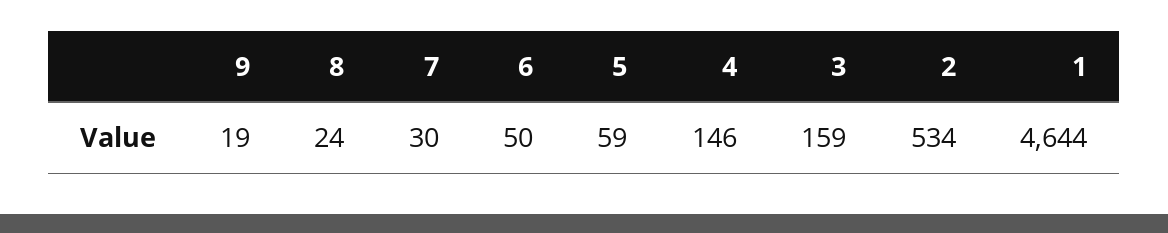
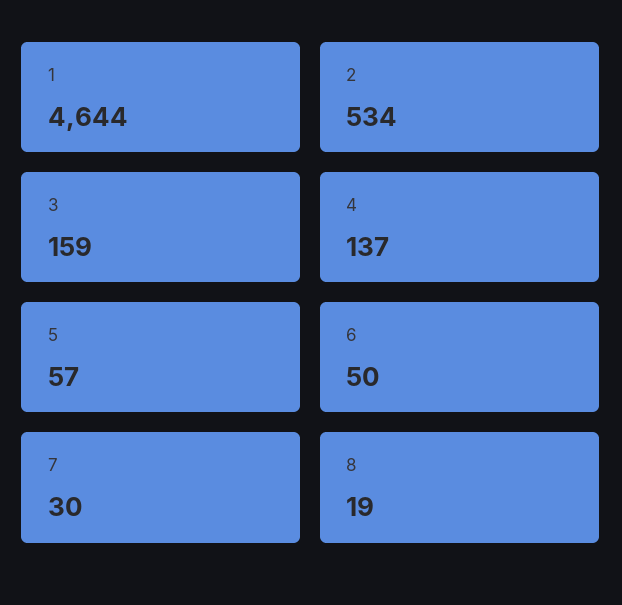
9: 19 -> none
8: 24 -> 19
5: 59 -> 57
4: 146 -> 137

